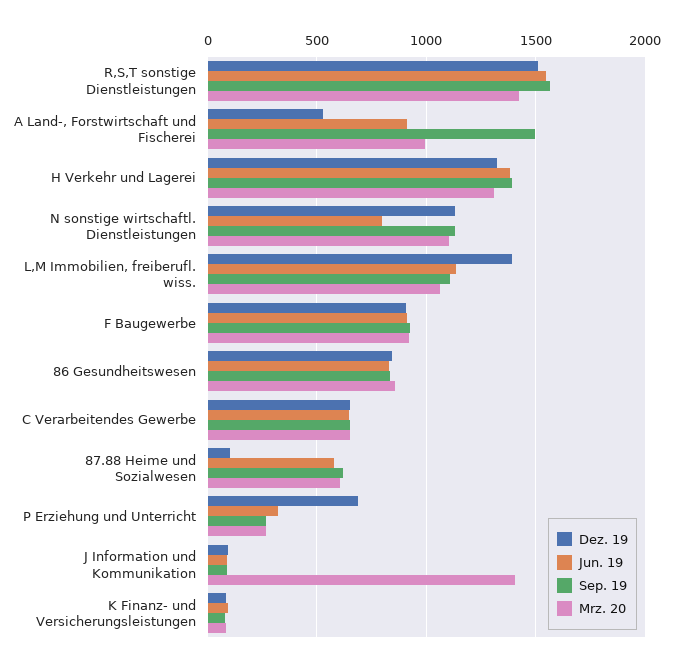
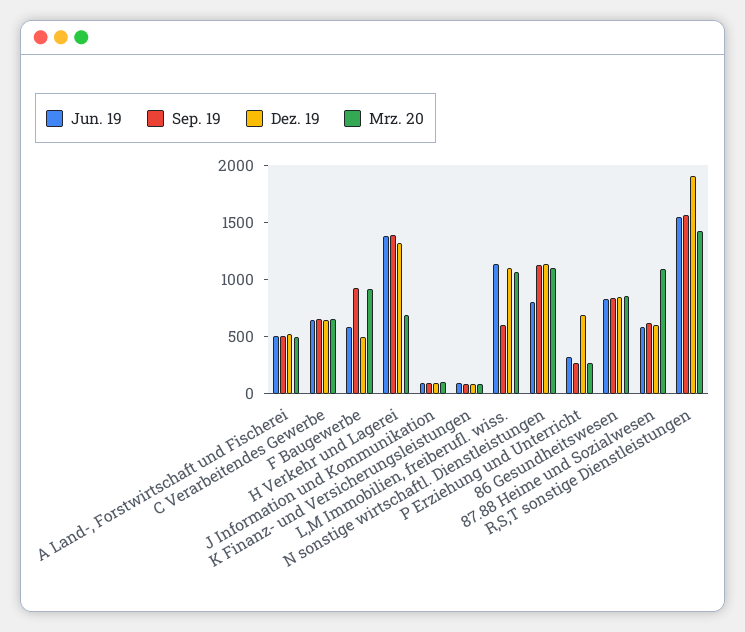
Dez. 19, R,S,T sonstige Dienstleistungen: 1500 -> 1900
Jun. 19, A Land-, Forstwirtschaft und Fischerei: 900 -> 500
Sep. 19, A Land-, Forstwirtschaft und Fischerei: 1500 -> 500
Mrz. 20, A Land-, Forstwirtschaft und Fischerei: 1000 -> 500
Mrz. 20, H Verkehr und Lagerei: 1300 -> 700
Dez. 19, L,M Immobilien, freiberufl. wiss.: 1400 -> 1100
Sep. 19, L,M Immobilien, freiberufl. wiss.: 1100 -> 600
Dez. 19, F Baugewerbe: 900 -> 500
Jun. 19, F Baugewerbe: 900 -> 600
Dez. 19, 87.88 Heime und Sozialwesen: 100 -> 600
Mrz. 20, 87.88 Heime und Sozialwesen: 600 -> 1100
Mrz. 20, J Information und Kommunikation: 1400 -> 100

